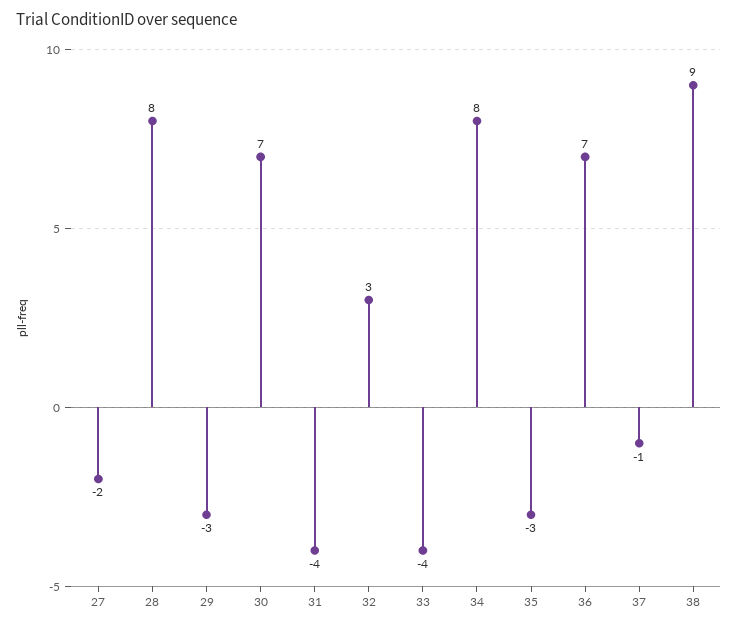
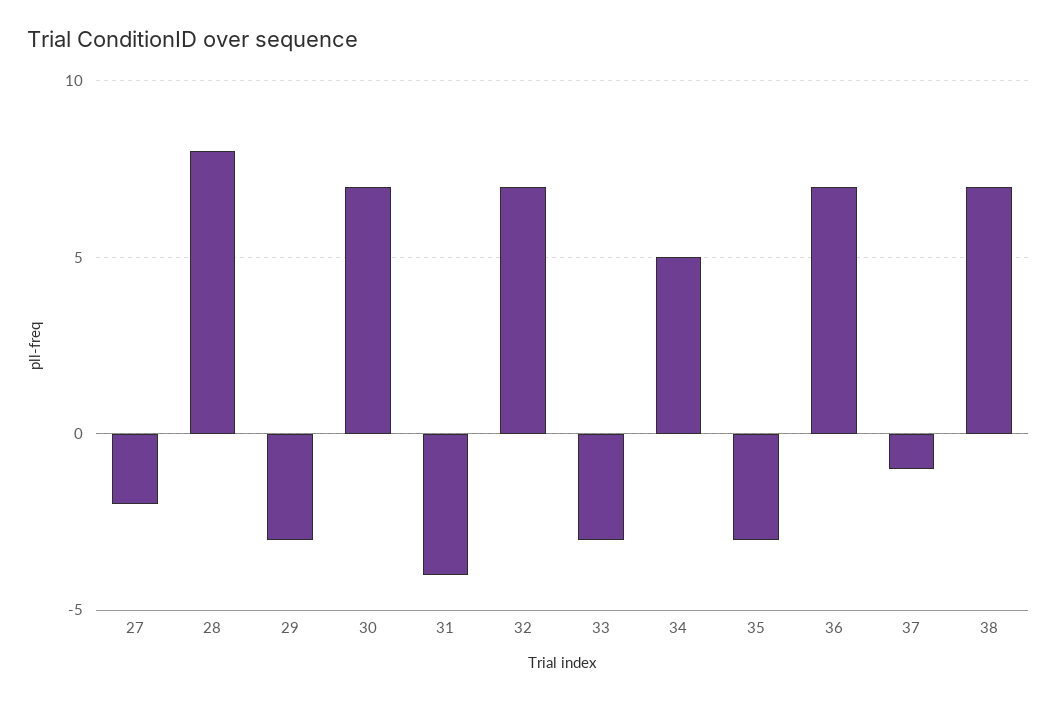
32: 3 -> 7
33: -4 -> -3
34: 8 -> 5
38: 9 -> 7

